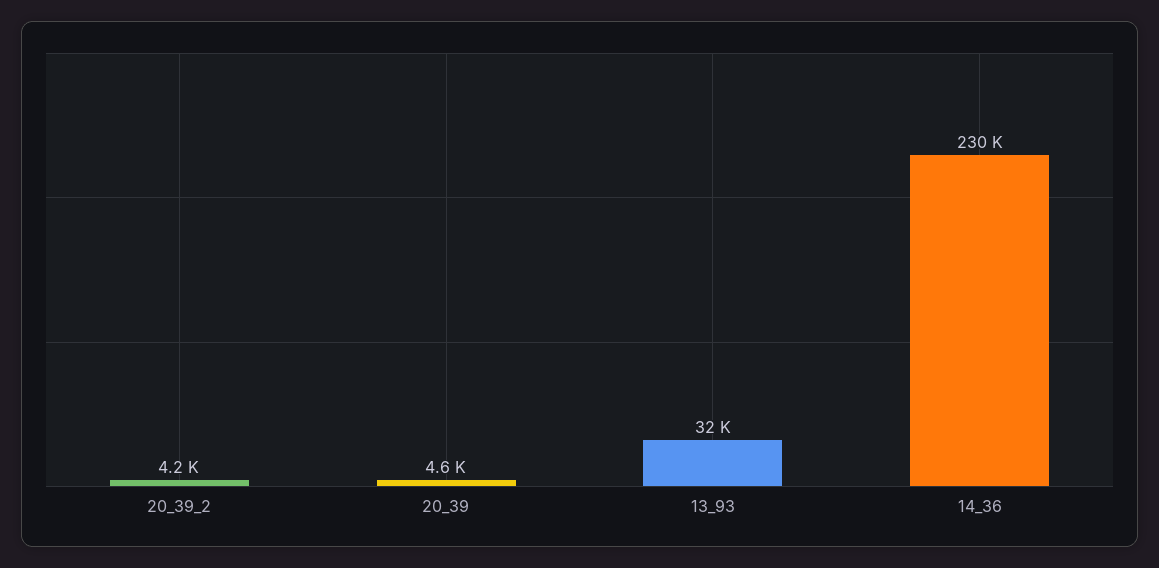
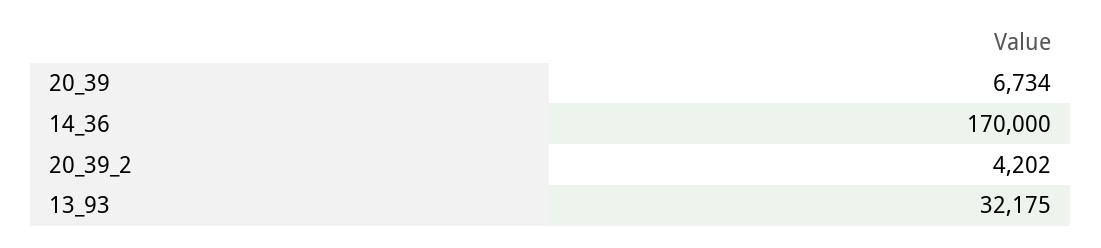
20_39: 4600 -> 6734
14_36: 230000 -> 170000

